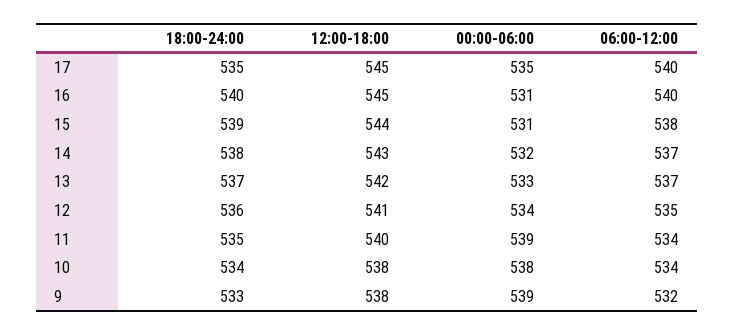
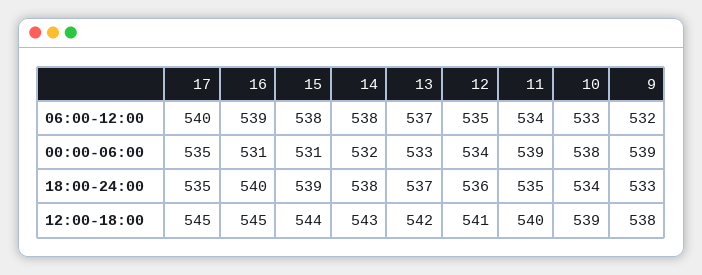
06:00-12:00, 16: 540 -> 539
06:00-12:00, 14: 537 -> 538
12:00-18:00, 10: 538 -> 539
06:00-12:00, 10: 534 -> 533

